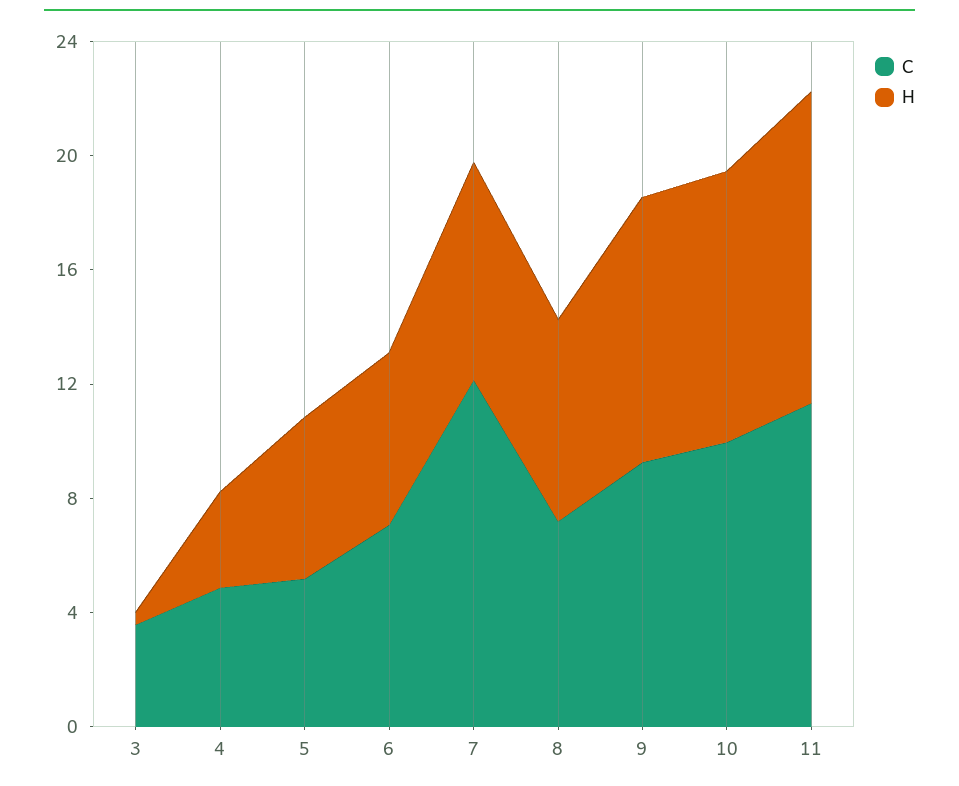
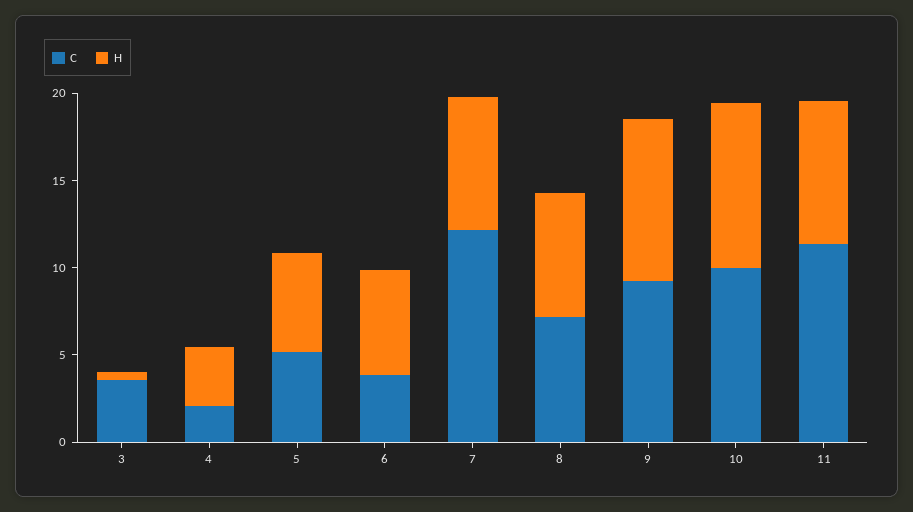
C, 4: 5 -> 2
C, 6: 7 -> 4
H, 11: 11 -> 8

